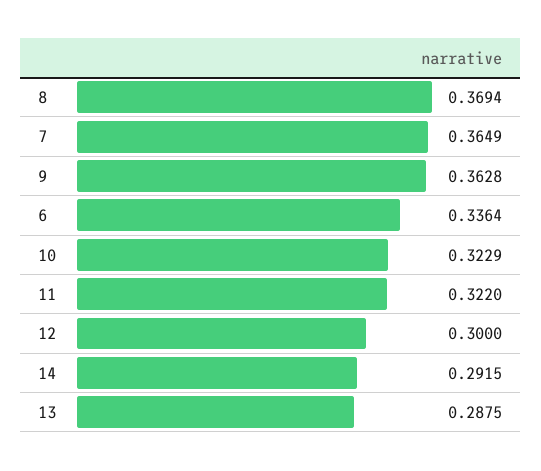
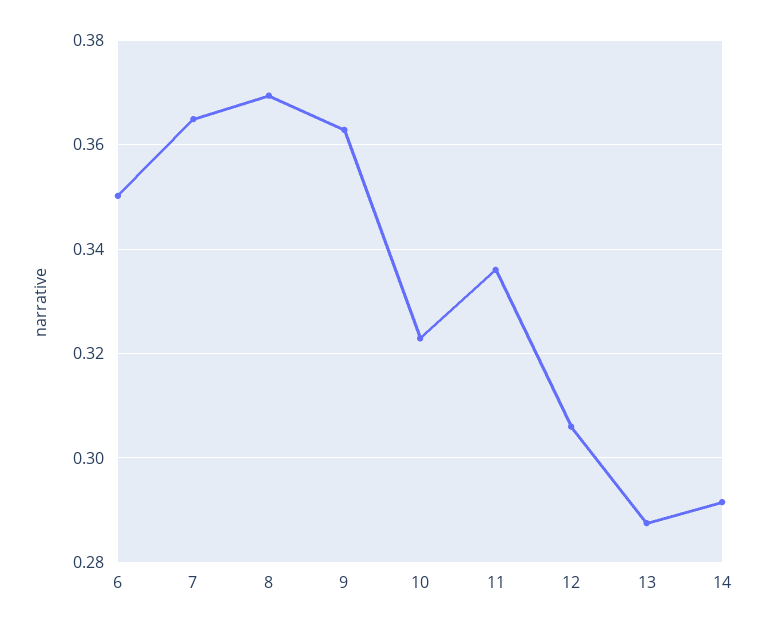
6: 0.3364 -> 0.35
11: 0.322 -> 0.336
12: 0.3 -> 0.306

